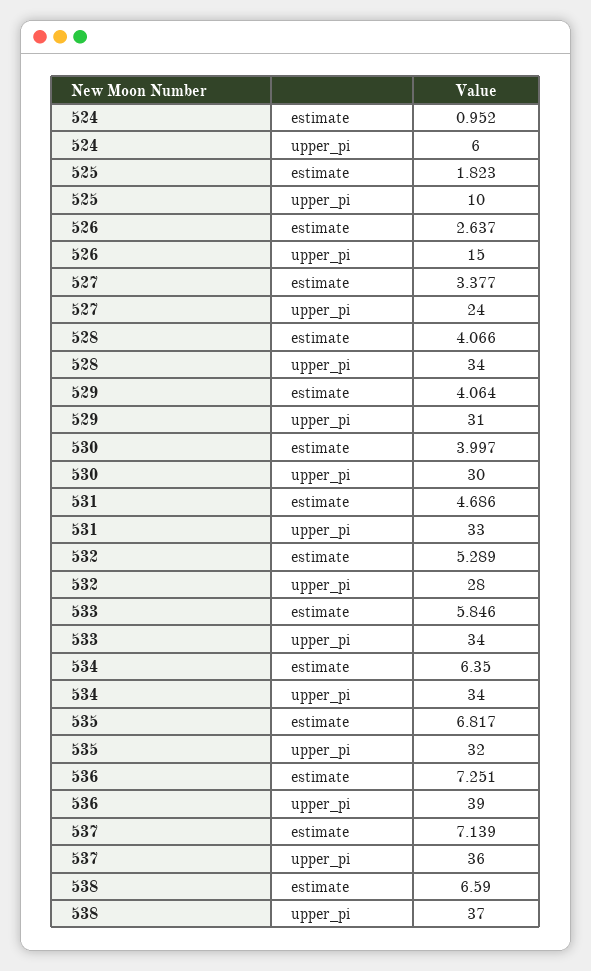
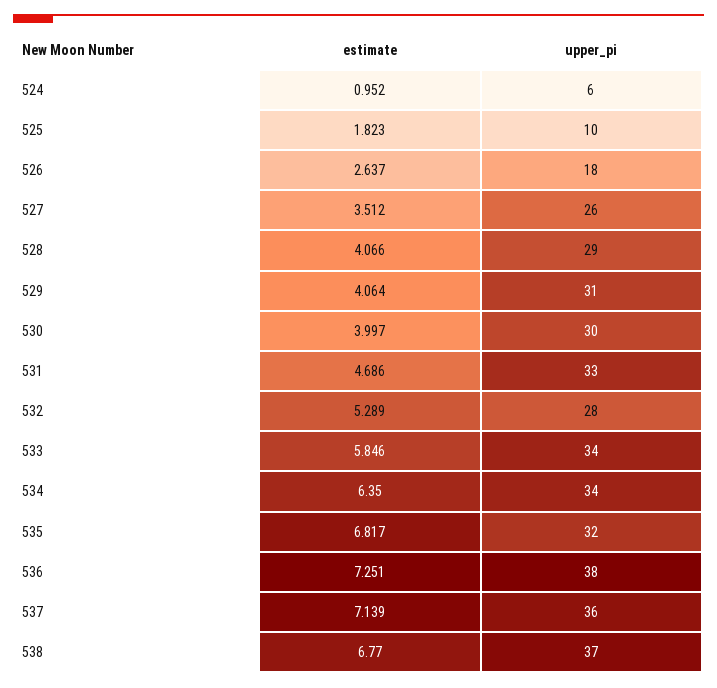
526, upper_pi: 15 -> 18
527, estimate: 3.377 -> 3.512
527, upper_pi: 24 -> 26
528, upper_pi: 34 -> 29
536, upper_pi: 39 -> 38
538, estimate: 6.59 -> 6.77

